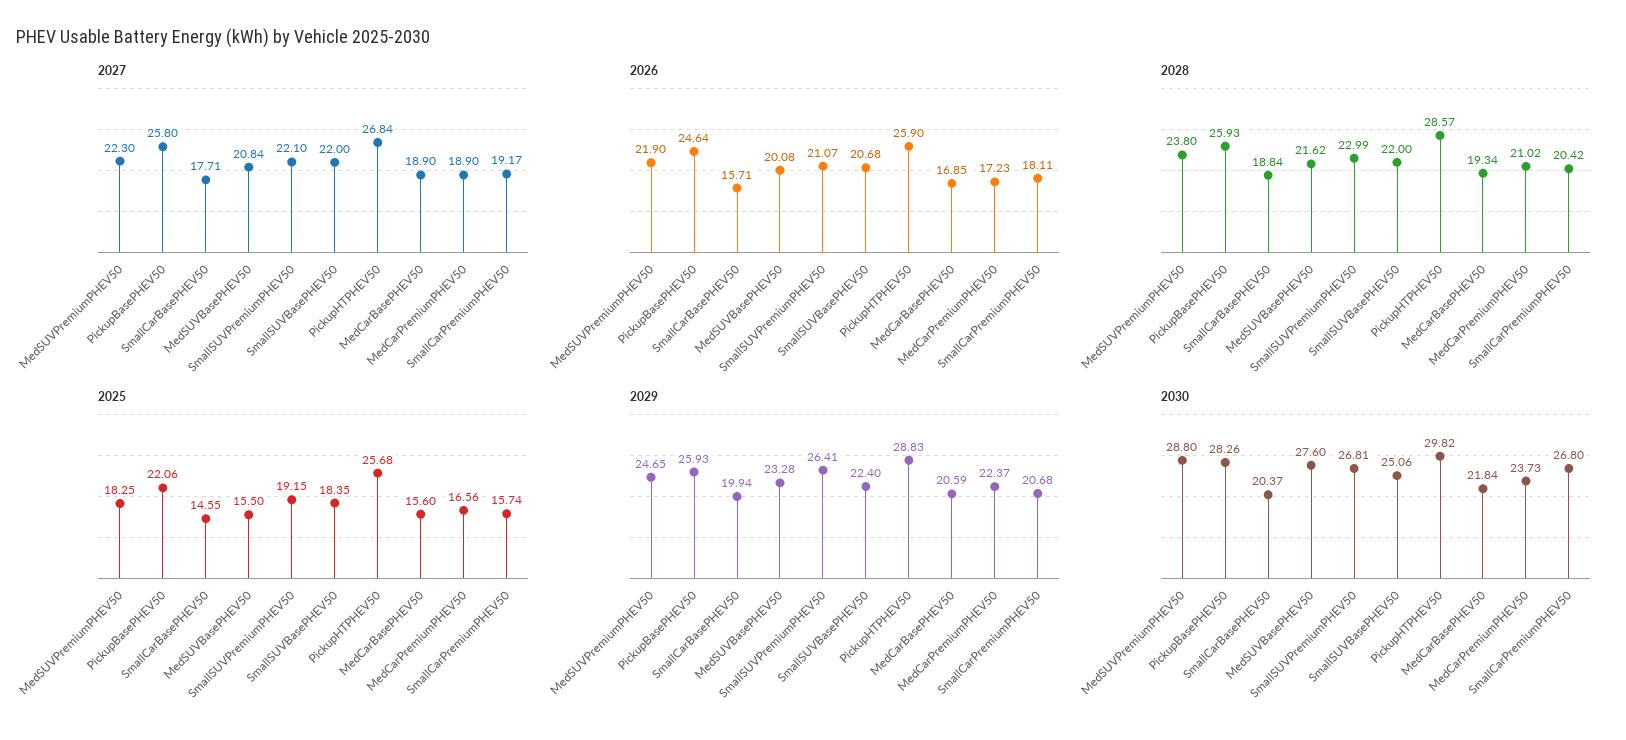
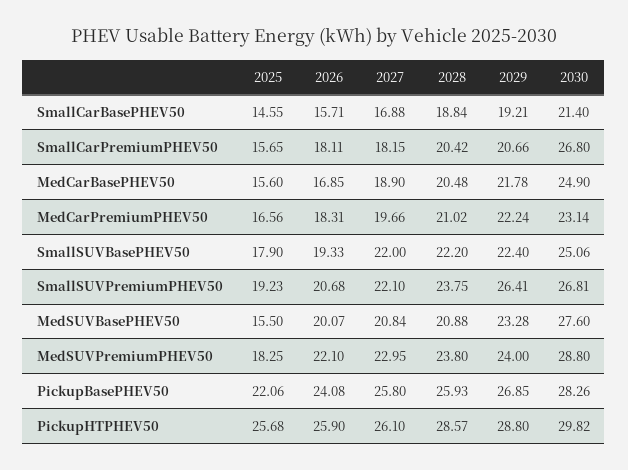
2027, MedSUVPremiumPHEV50: 22.3 -> 22.95
2027, SmallCarBasePHEV50: 17.71 -> 16.88
2027, PickupHTPHEV50: 26.84 -> 26.1
2027, MedCarPremiumPHEV50: 18.9 -> 19.66
2027, SmallCarPremiumPHEV50: 19.17 -> 18.15
2026, MedSUVPremiumPHEV50: 21.9 -> 22.1
2026, PickupBasePHEV50: 24.64 -> 24.08
2026, MedSUVBasePHEV50: 20.08 -> 20.07
2026, SmallSUVPremiumPHEV50: 21.07 -> 20.68
2026, SmallSUVBasePHEV50: 20.68 -> 19.33
2026, MedCarPremiumPHEV50: 17.23 -> 18.31
2028, MedSUVBasePHEV50: 21.62 -> 20.88
2028, SmallSUVPremiumPHEV50: 22.99 -> 23.75
2028, SmallSUVBasePHEV50: 22 -> 22.2
2028, MedCarBasePHEV50: 19.34 -> 20.48
2025, SmallSUVPremiumPHEV50: 19.15 -> 19.23
2025, SmallSUVBasePHEV50: 18.35 -> 17.9
2025, SmallCarPremiumPHEV50: 15.74 -> 15.65
2029, MedSUVPremiumPHEV50: 24.65 -> 24
2029, PickupBasePHEV50: 25.93 -> 26.85
2029, SmallCarBasePHEV50: 19.94 -> 19.21
2029, PickupHTPHEV50: 28.83 -> 28.8
2029, MedCarBasePHEV50: 20.59 -> 21.78
2029, MedCarPremiumPHEV50: 22.37 -> 22.24
2029, SmallCarPremiumPHEV50: 20.68 -> 20.66
2030, SmallCarBasePHEV50: 20.37 -> 21.4
2030, MedCarBasePHEV50: 21.84 -> 24.9
2030, MedCarPremiumPHEV50: 23.73 -> 23.14

